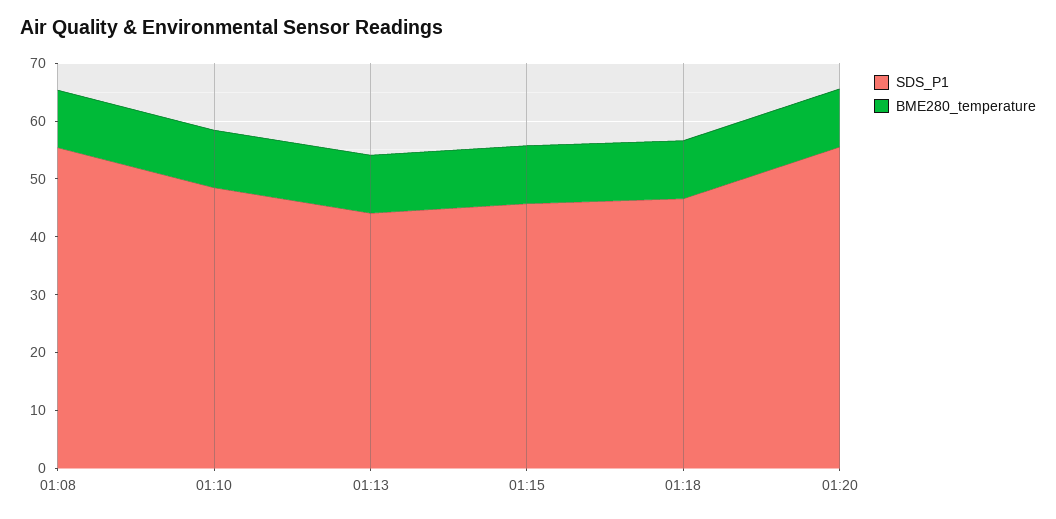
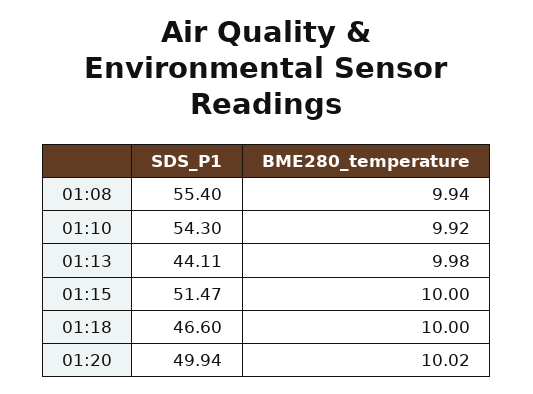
SDS_P1, 01:10: 48 -> 54.3
SDS_P1, 01:15: 46 -> 51.47
SDS_P1, 01:20: 56 -> 49.94

